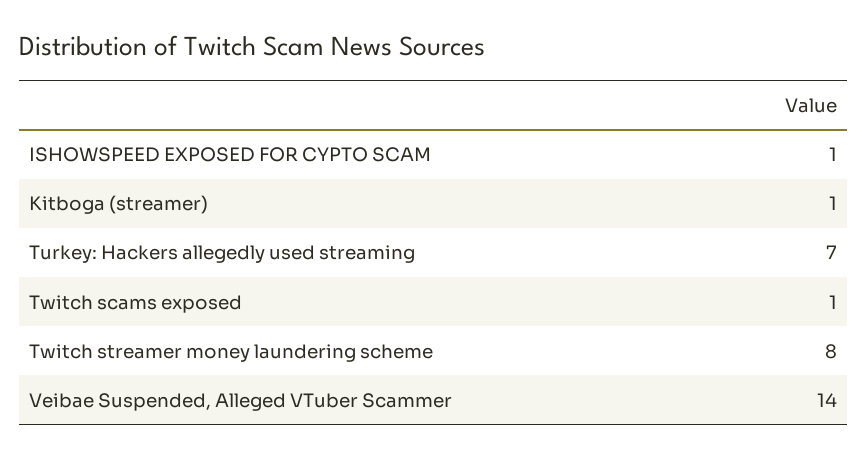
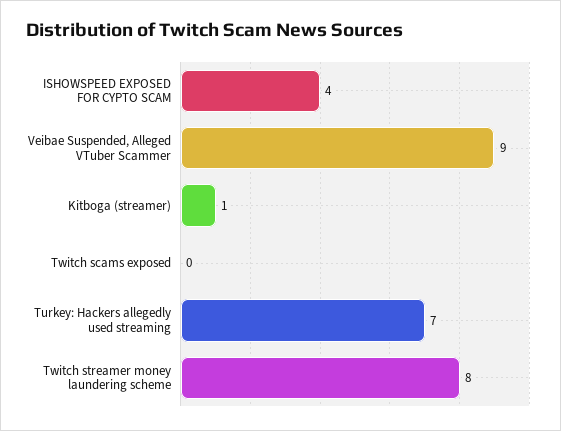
ISHOWSPEED EXPOSED FOR CYPTO SCAM: 1 -> 4
Twitch scams exposed: 1 -> 0
Veibae Suspended, Alleged VTuber Scammer: 14 -> 9

